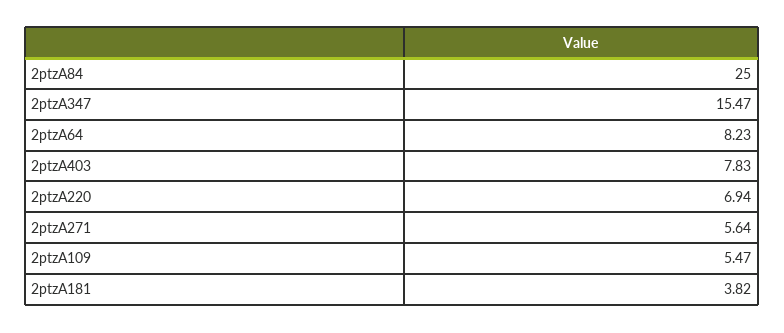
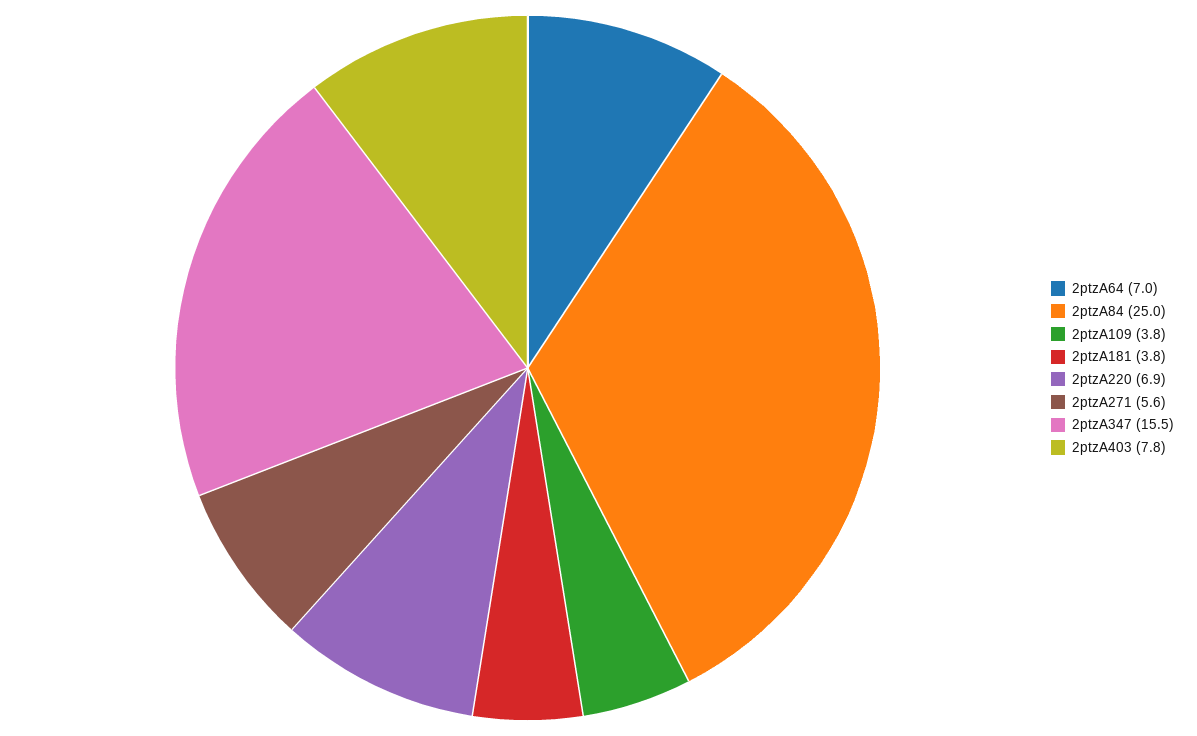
2ptzA64: 8.23 -> 7
2ptzA109: 5.47 -> 3.8

